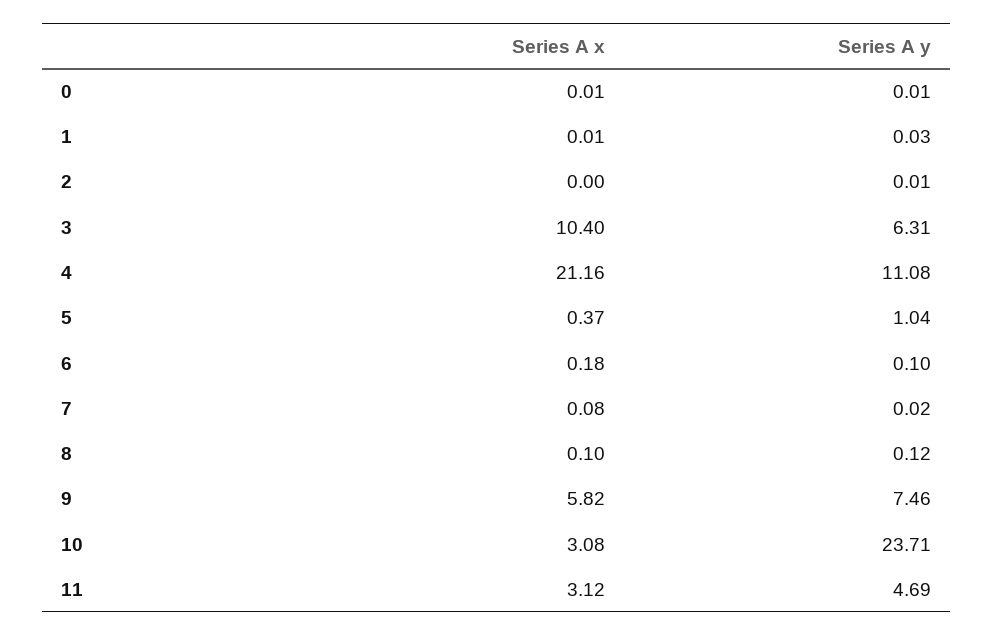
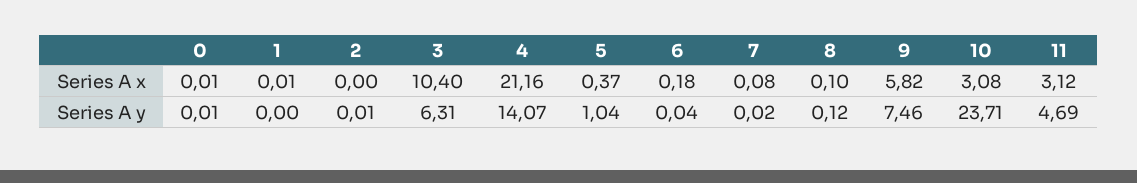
Series A y, 1: 0.03 -> 0
Series A y, 4: 11.08 -> 14.07
Series A y, 6: 0.1 -> 0.04

